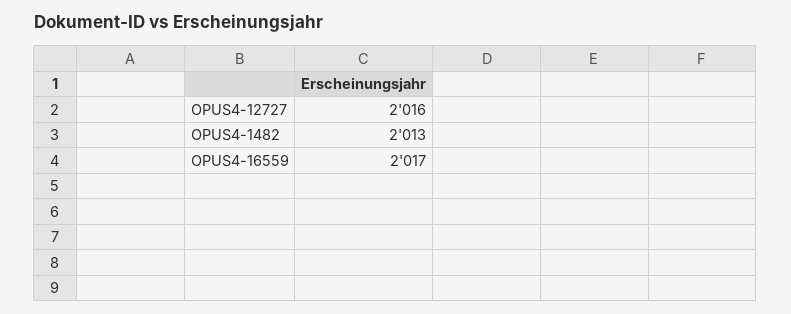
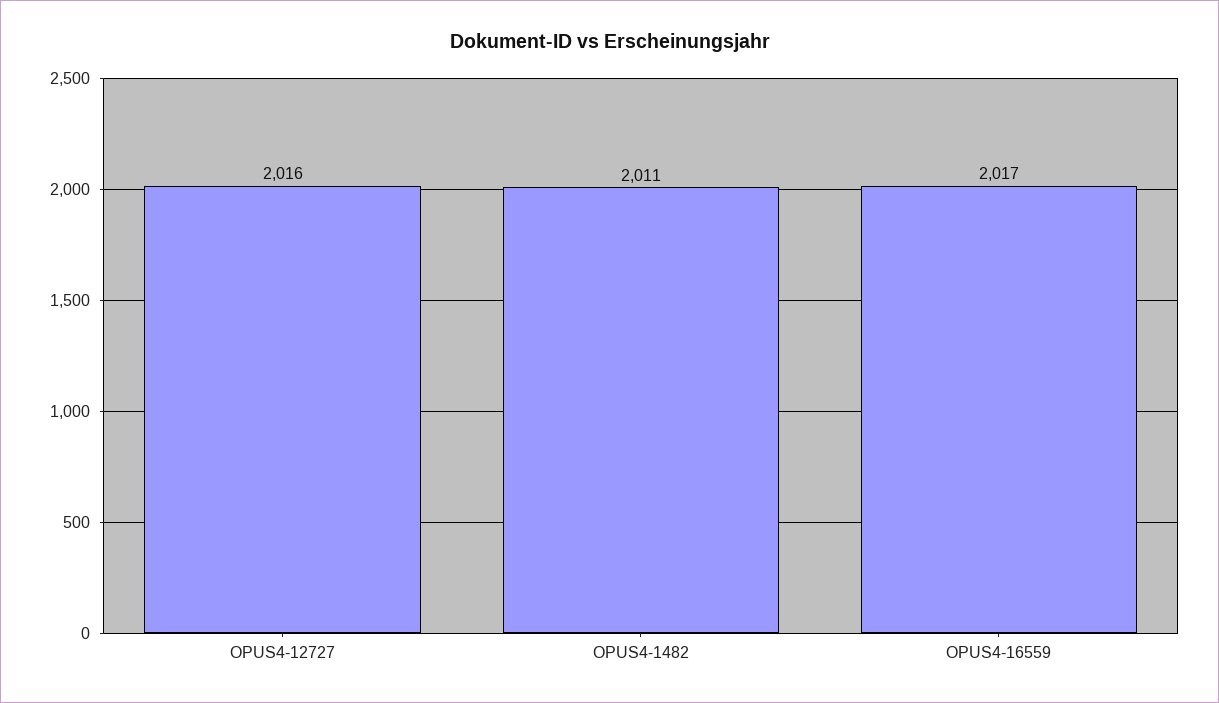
OPUS4-1482: 2013 -> 2011

